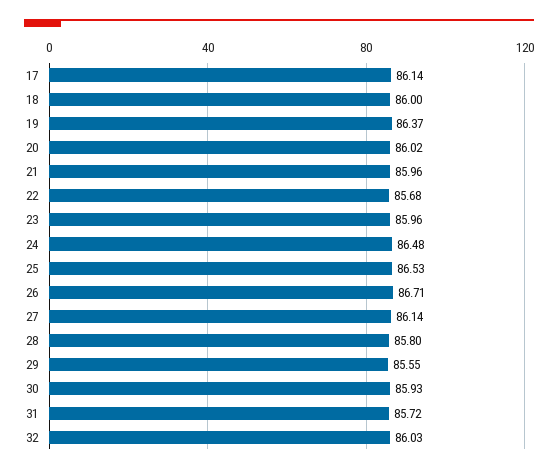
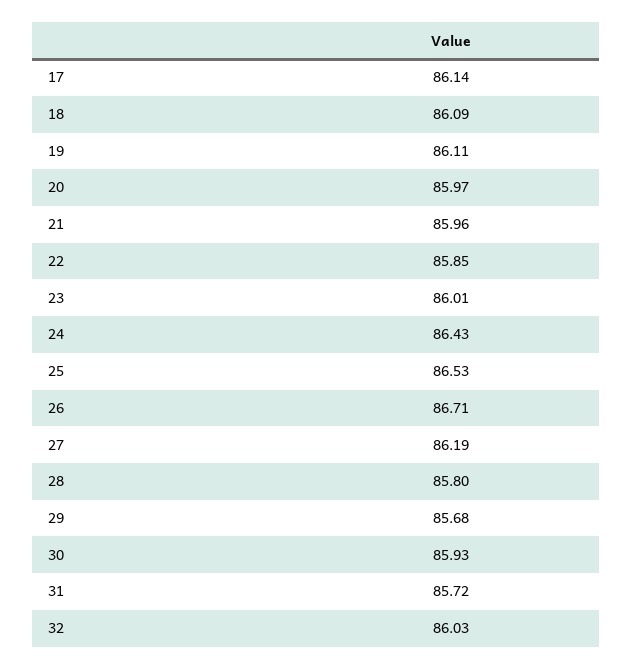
18: 86 -> 86.09
19: 86.37 -> 86.11
20: 86.02 -> 85.97
22: 85.68 -> 85.85
23: 85.96 -> 86.01
24: 86.48 -> 86.43
27: 86.14 -> 86.19
29: 85.55 -> 85.68

